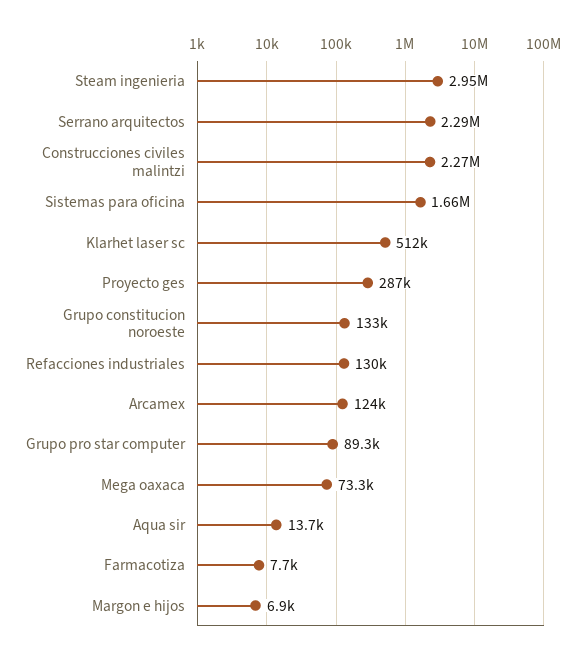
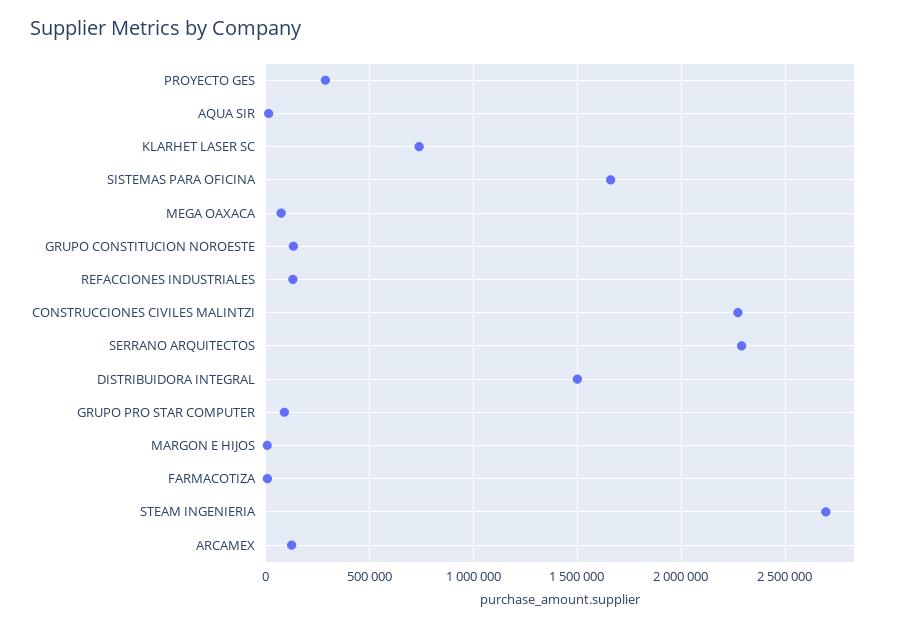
Steam ingenieria: 2950000 -> 2700000
Klarhet laser sc: 512000 -> 750000
DISTRIBUIDORA INTEGRAL: none -> 1500000

